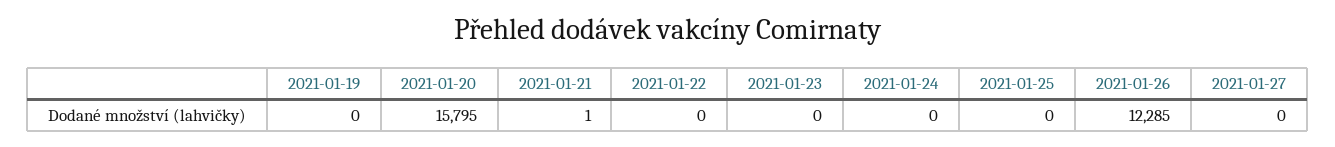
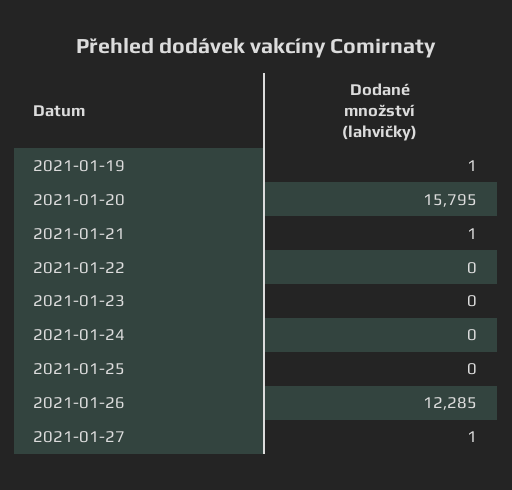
2021-01-19: 0 -> 1
2021-01-27: 0 -> 1

